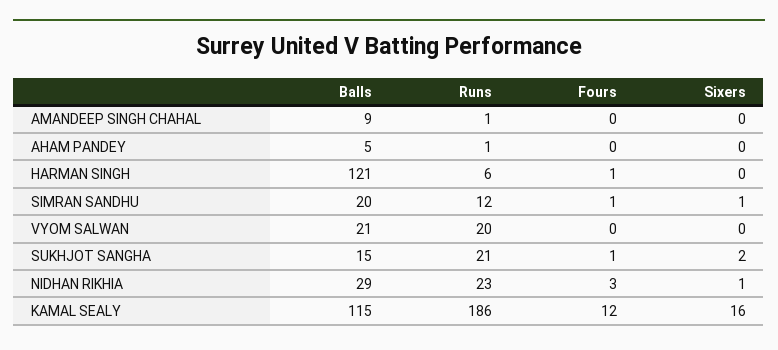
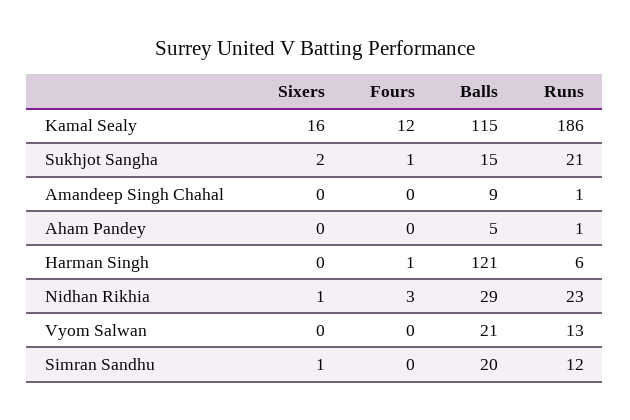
Fours, SIMRAN SANDHU: 1 -> 0
Runs, VYOM SALWAN: 20 -> 13

